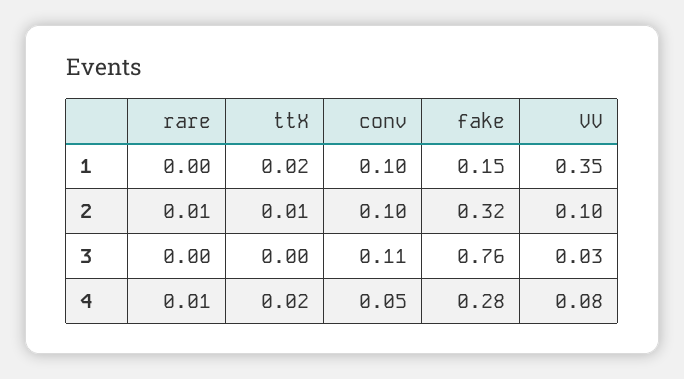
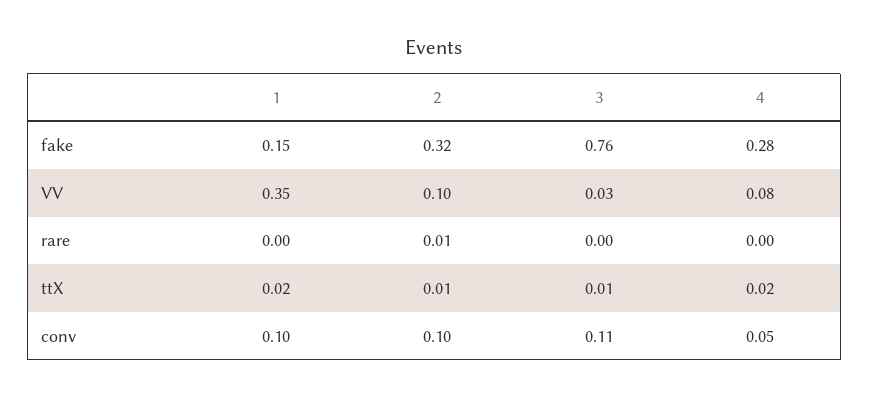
ttX, 3: 0 -> 0.01
rare, 4: 0.01 -> 0

